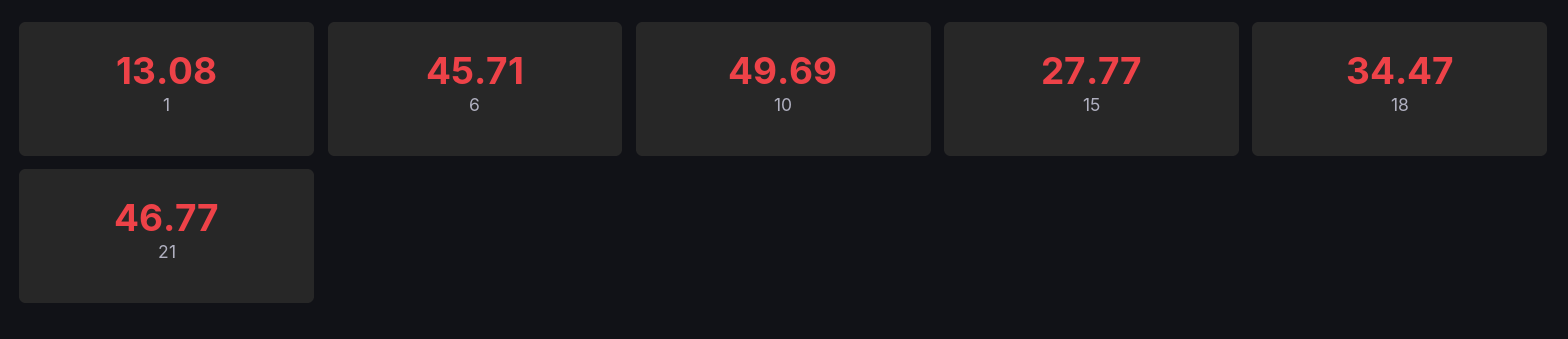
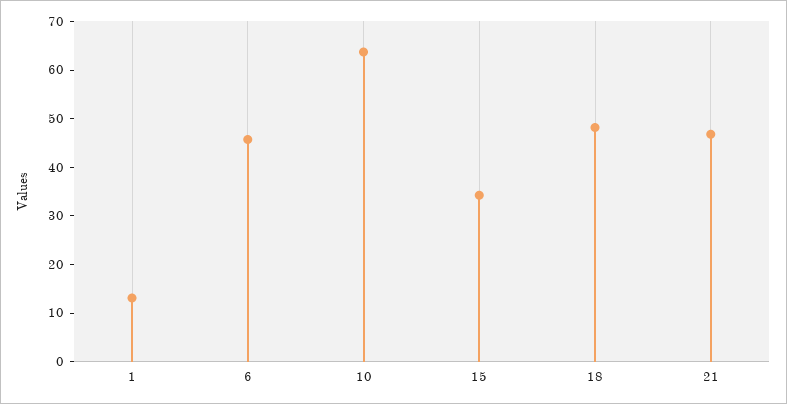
10: 49.69 -> 64
15: 27.77 -> 34
18: 34.47 -> 48

